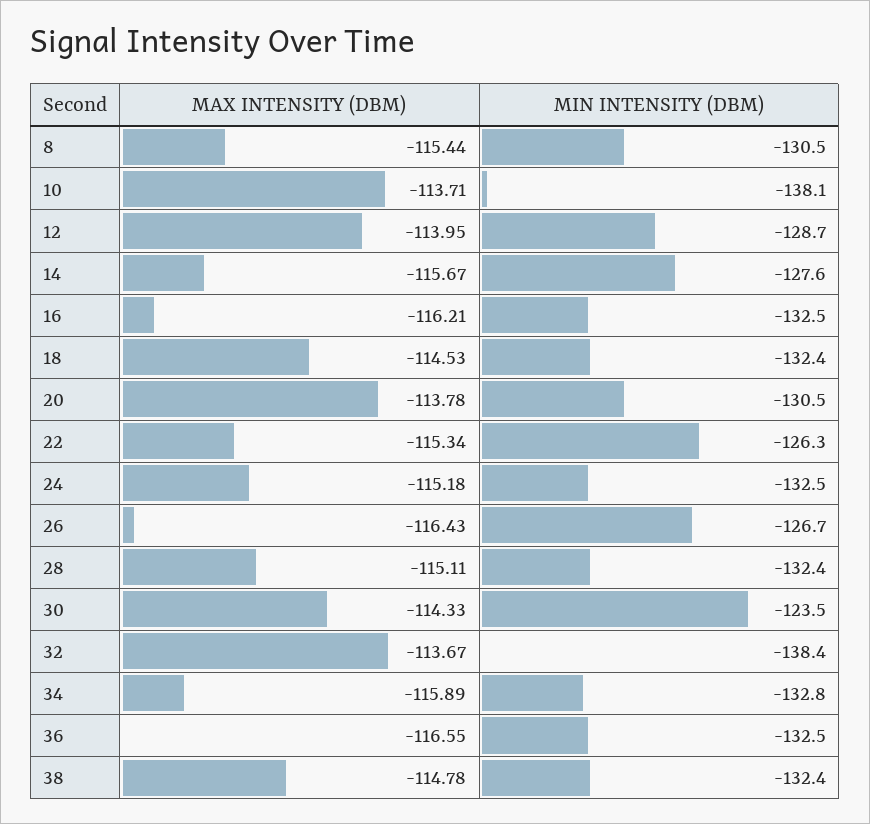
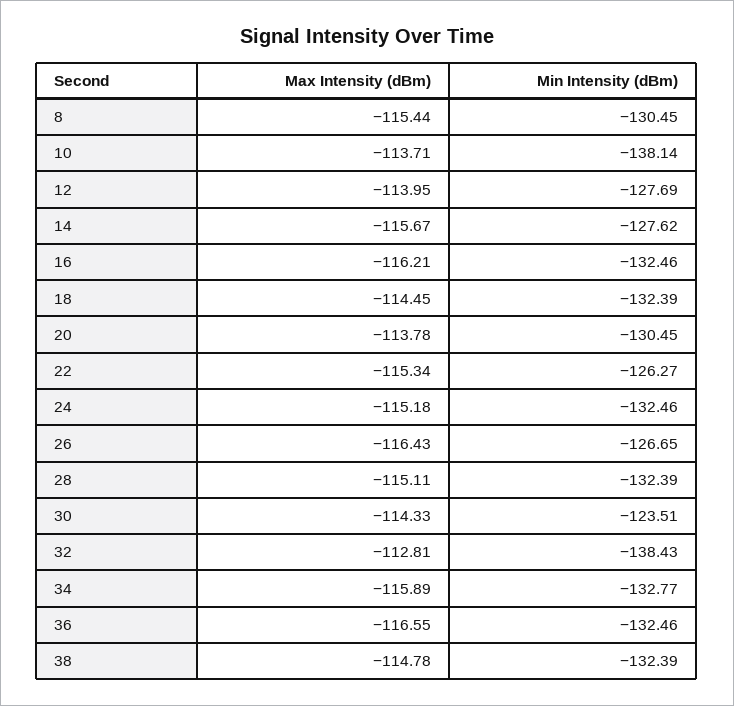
MIN INTENSITY (DBM), 12: -128.7 -> -127.69
MAX INTENSITY (DBM), 18: -114.53 -> -114.45
MAX INTENSITY (DBM), 32: -113.67 -> -112.81

